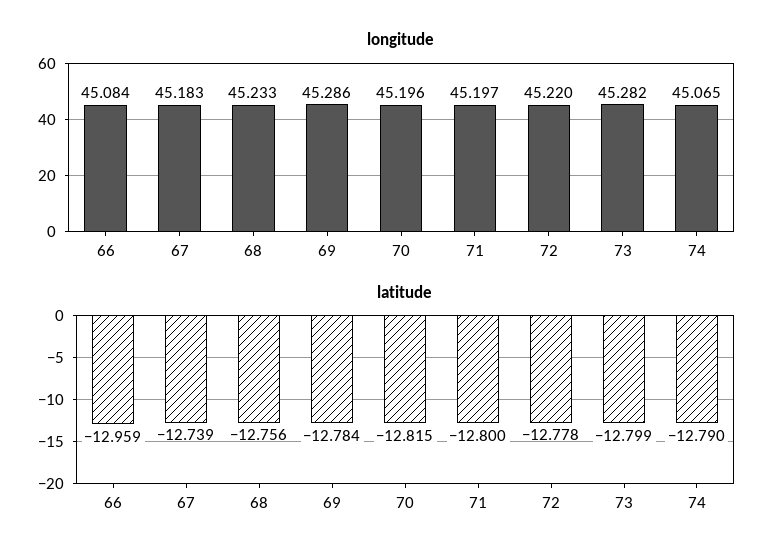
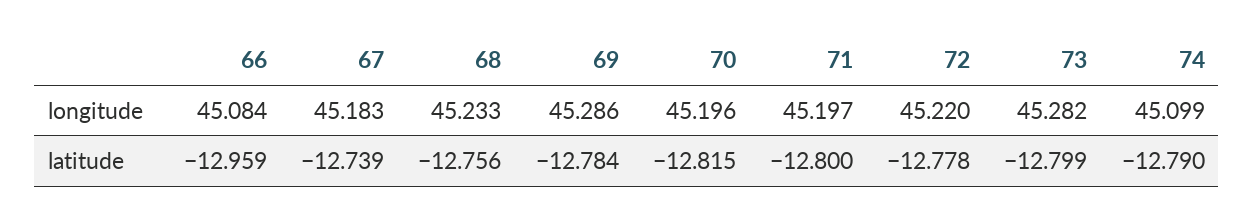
longitude, 74: 45.065 -> 45.099

